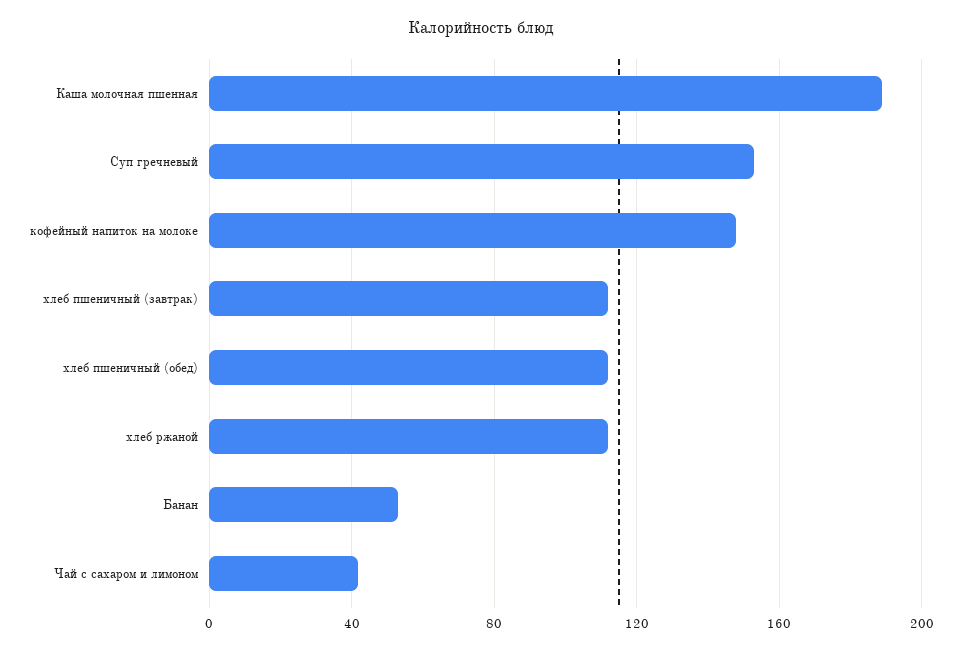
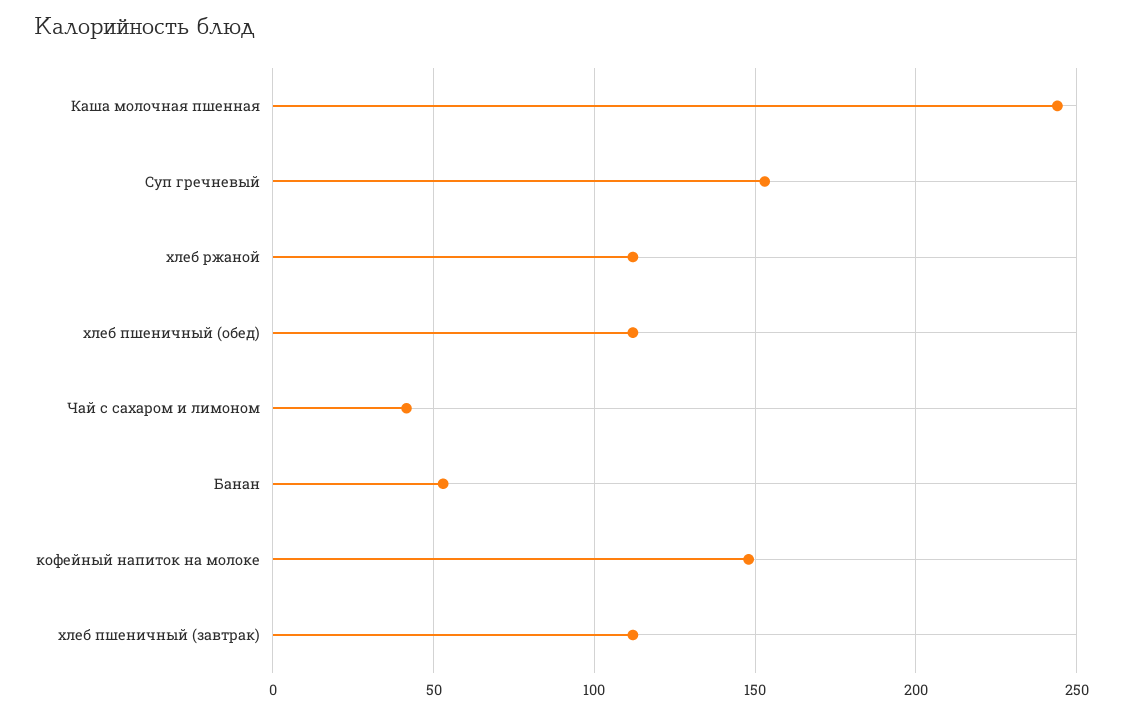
Каша молочная пшенная: 190 -> 245

